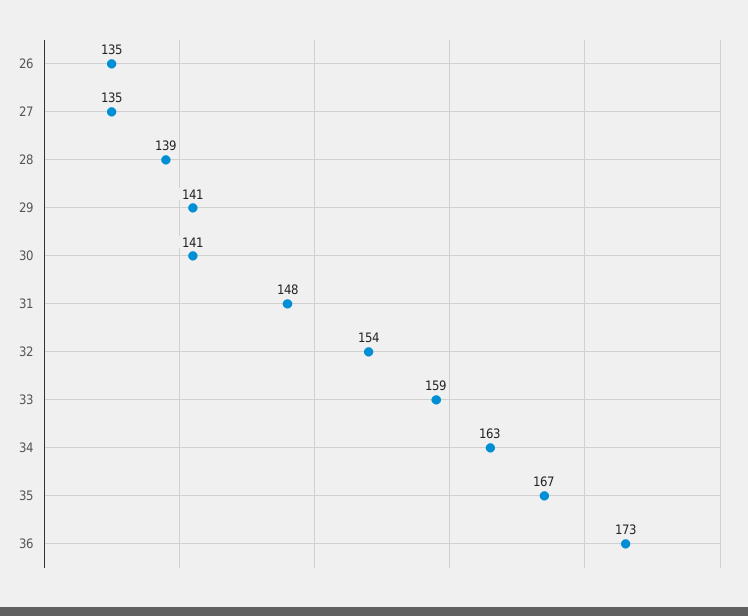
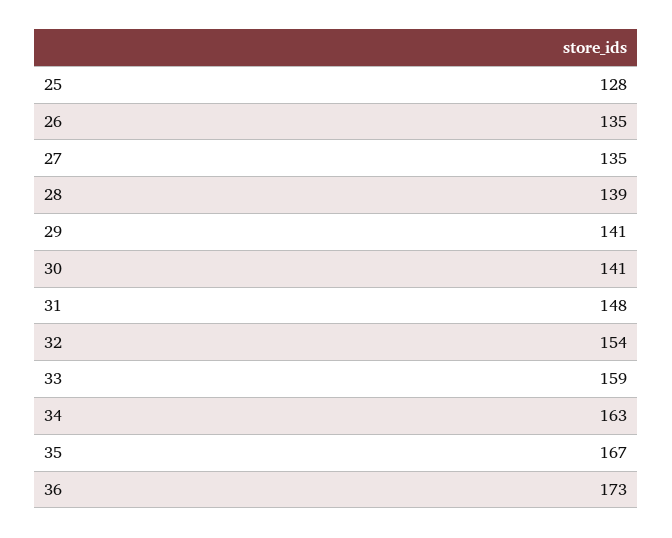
25: none -> 128

